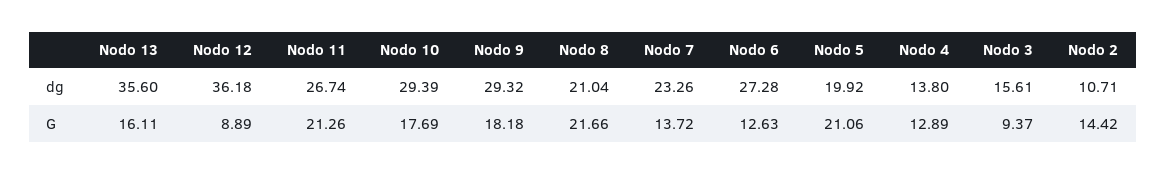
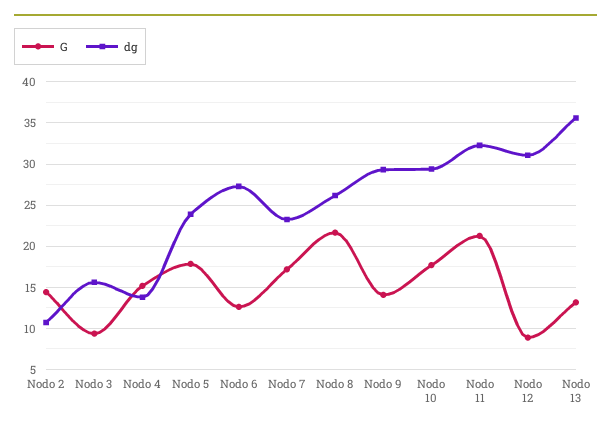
dg, Nodo 12: 36.18 -> 31
dg, Nodo 11: 26.74 -> 32
dg, Nodo 8: 21.04 -> 26
dg, Nodo 5: 19.92 -> 24
G, Nodo 13: 16.11 -> 13
G, Nodo 9: 18.18 -> 14
G, Nodo 7: 13.72 -> 17
G, Nodo 5: 21.06 -> 18
G, Nodo 4: 12.89 -> 15

